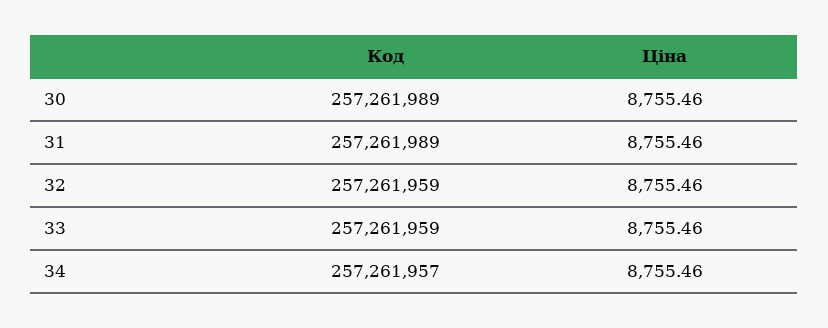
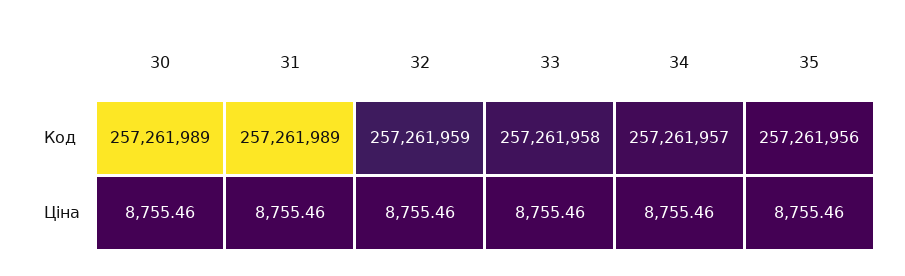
Код, 33: 257261959 -> 257261958
Код, 35: none -> 257261956
Ціна, 35: none -> 8755.46

